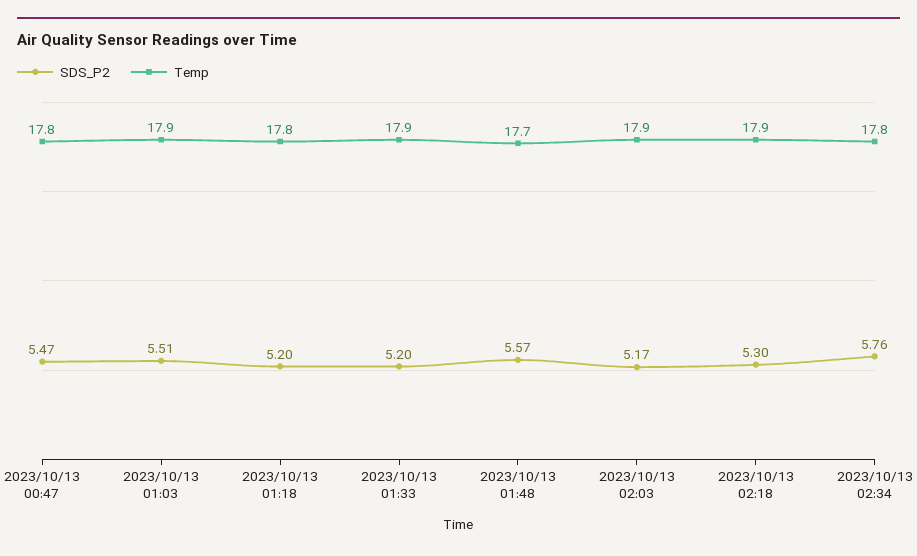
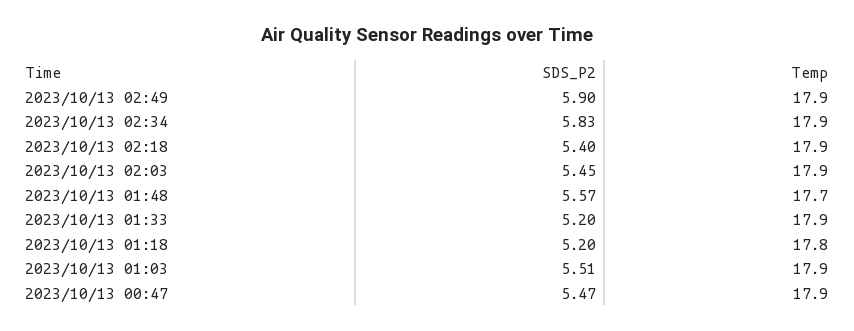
Temp, 2023/10/13 00:47: 17.8 -> 17.9
SDS_P2, 2023/10/13 02:03: 5.17 -> 5.45
SDS_P2, 2023/10/13 02:18: 5.3 -> 5.4
SDS_P2, 2023/10/13 02:34: 5.76 -> 5.83
Temp, 2023/10/13 02:34: 17.8 -> 17.9
SDS_P2, 2023/10/13 02:49: none -> 5.9
Temp, 2023/10/13 02:49: none -> 17.9

